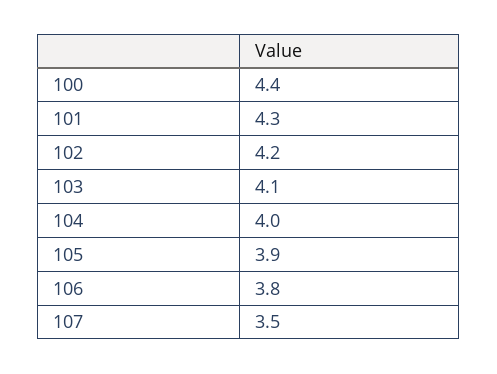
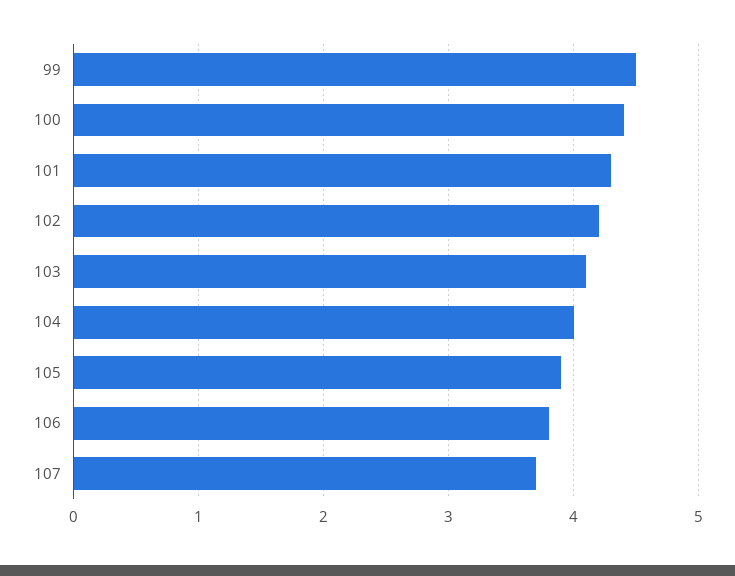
107: 3.5 -> 3.7
99: none -> 4.5

